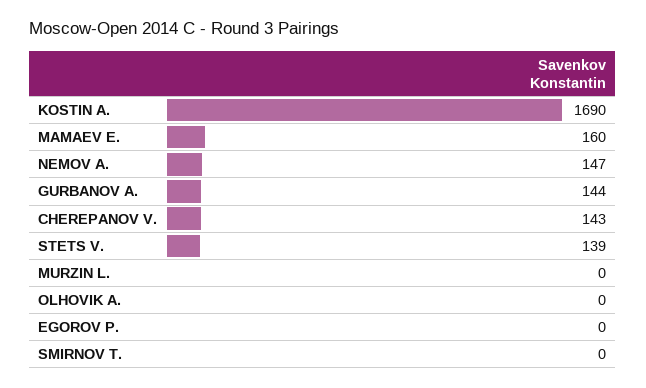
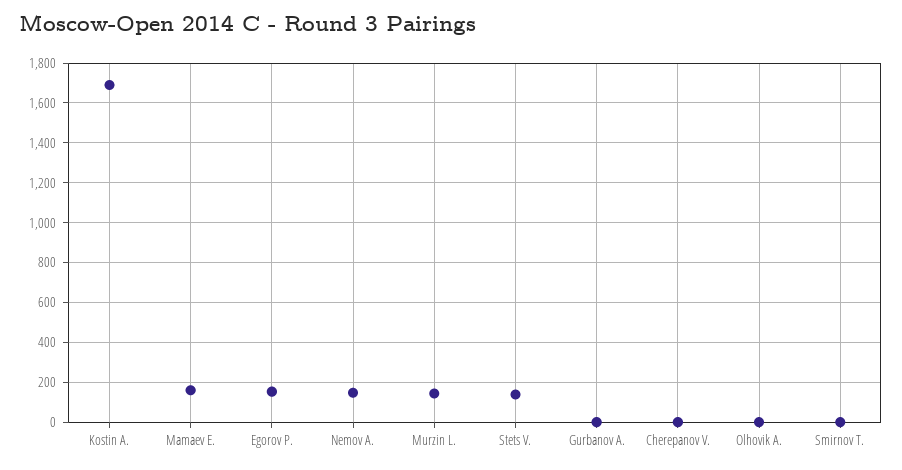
GURBANOV A.: 144 -> 0
CHEREPANOV V.: 143 -> 0
MURZIN L.: 0 -> 150
EGOROV P.: 0 -> 150

